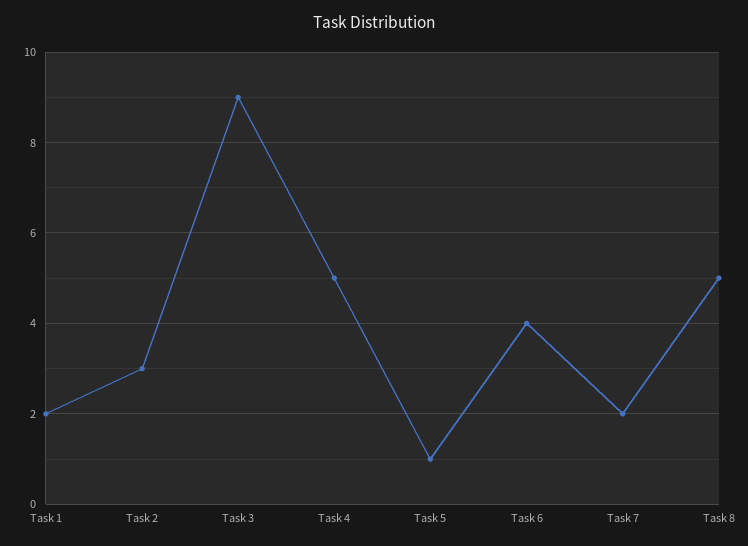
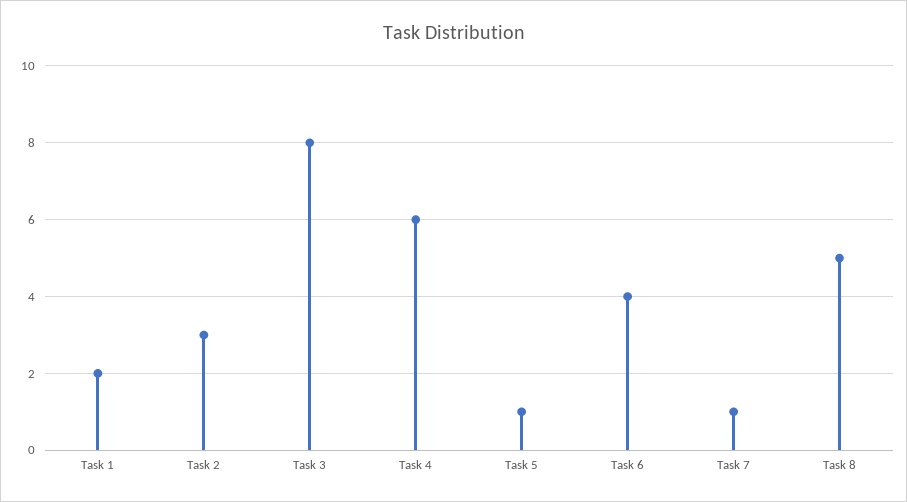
Task 3: 9 -> 8
Task 4: 5 -> 6
Task 7: 2 -> 1

